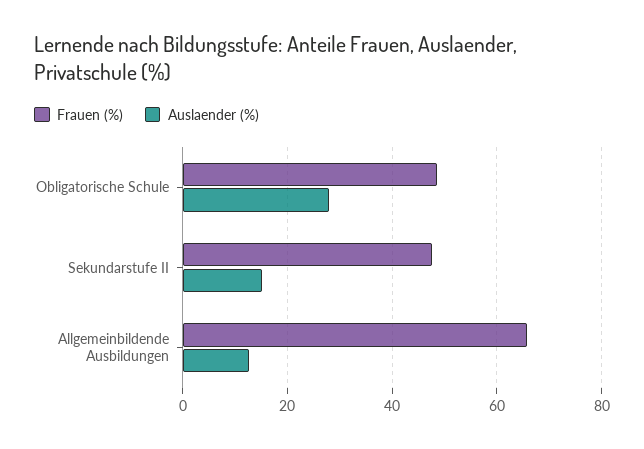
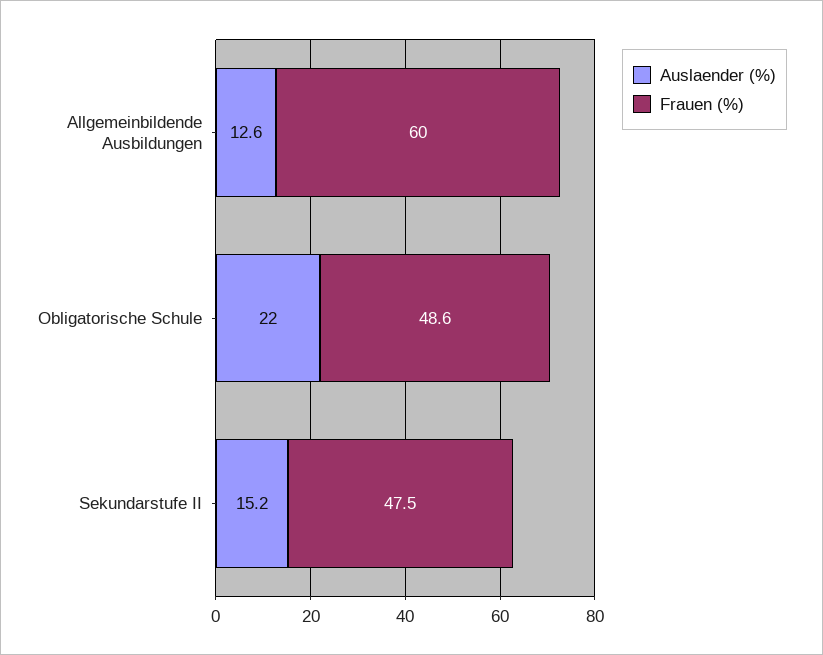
Auslaender (%), Obligatorische Schule: 28 -> 22
Frauen (%), Allgemeinbildende Ausbildungen: 66 -> 60

